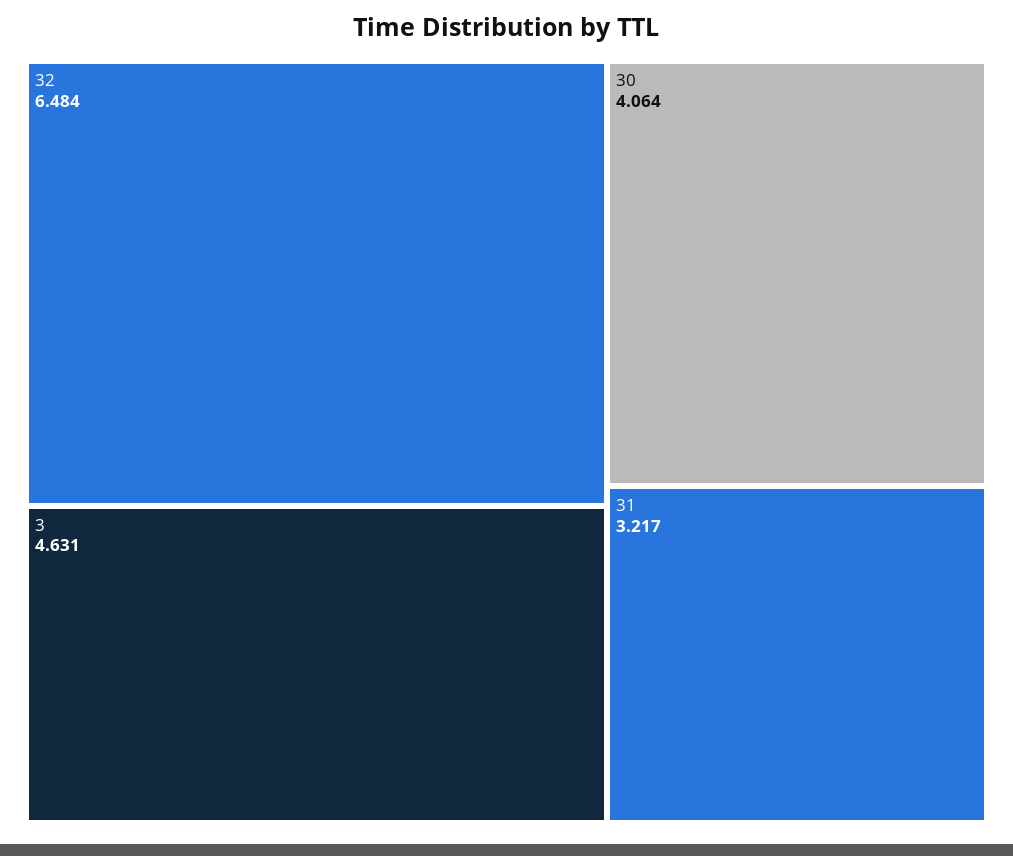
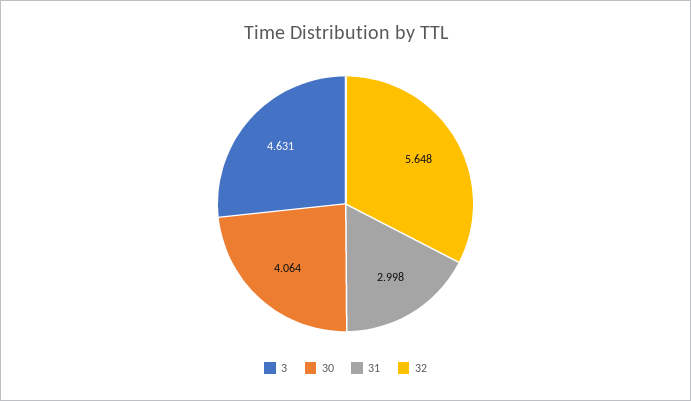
32: 6.484 -> 5.648
31: 3.217 -> 2.998

